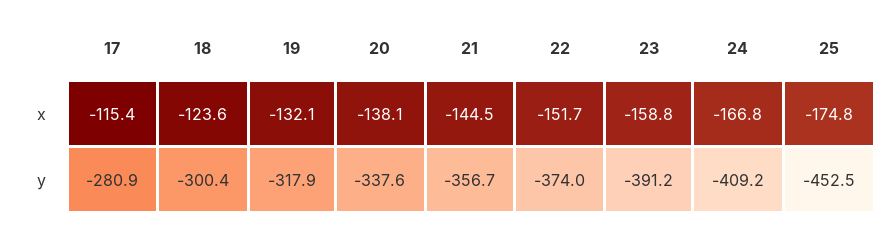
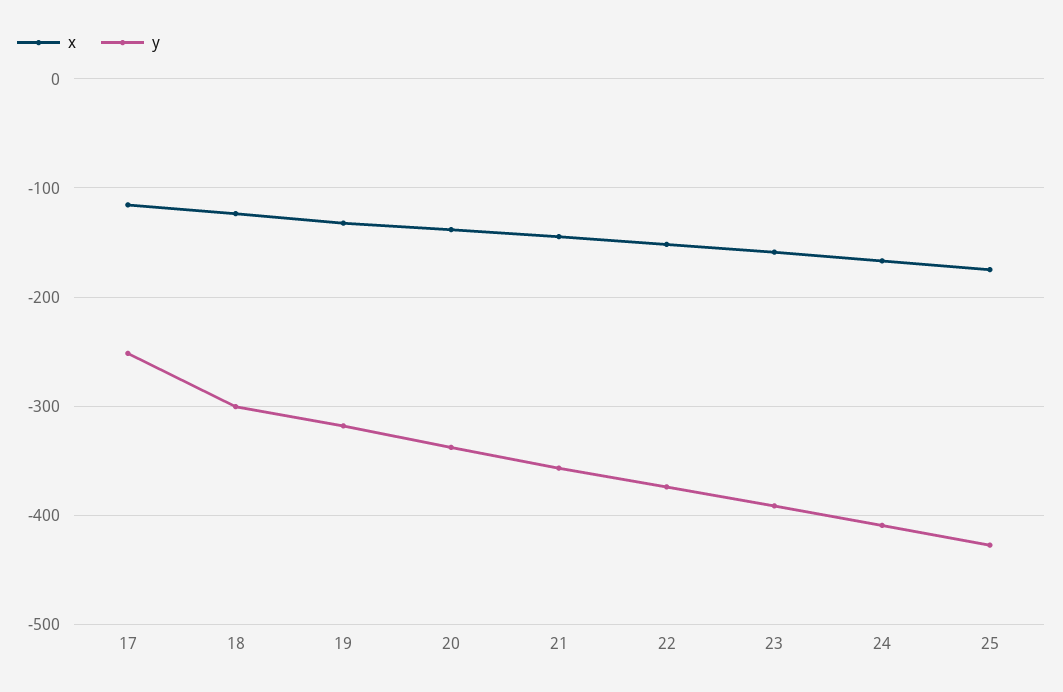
y, 17: -280.9 -> -250
y, 25: -452.5 -> -430

